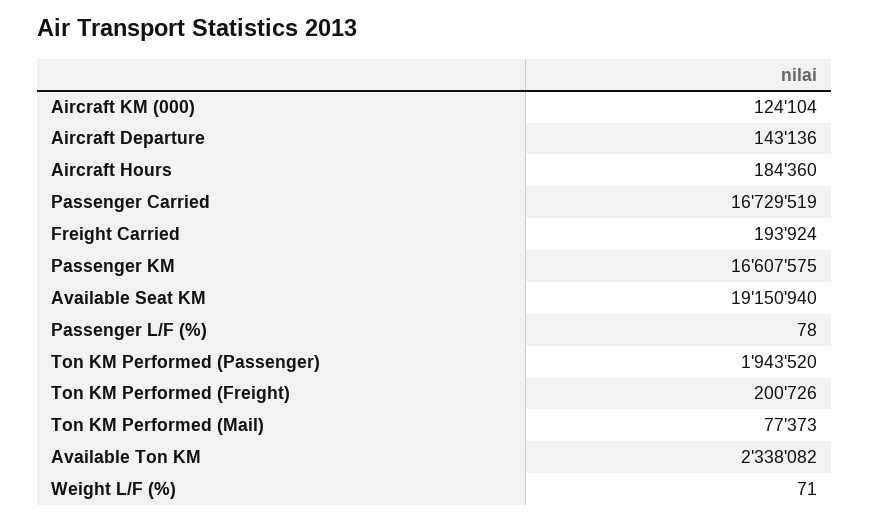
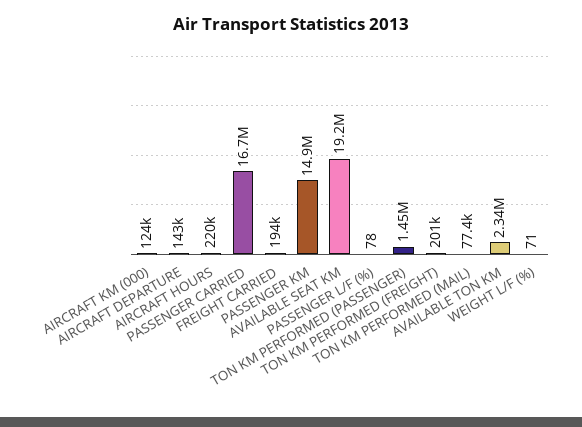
Aircraft Hours: 184360 -> 220000
Passenger KM: 16607575 -> 14900000
Ton KM Performed (Passenger): 1943520 -> 1450000

